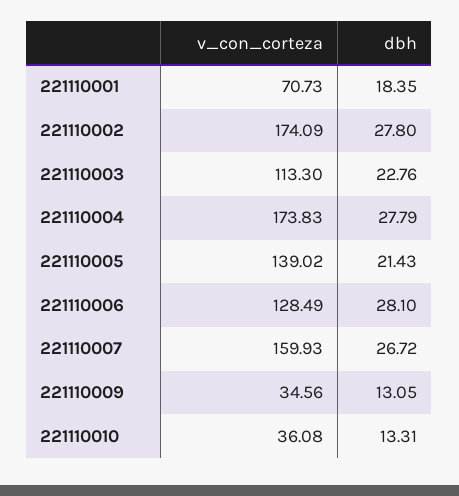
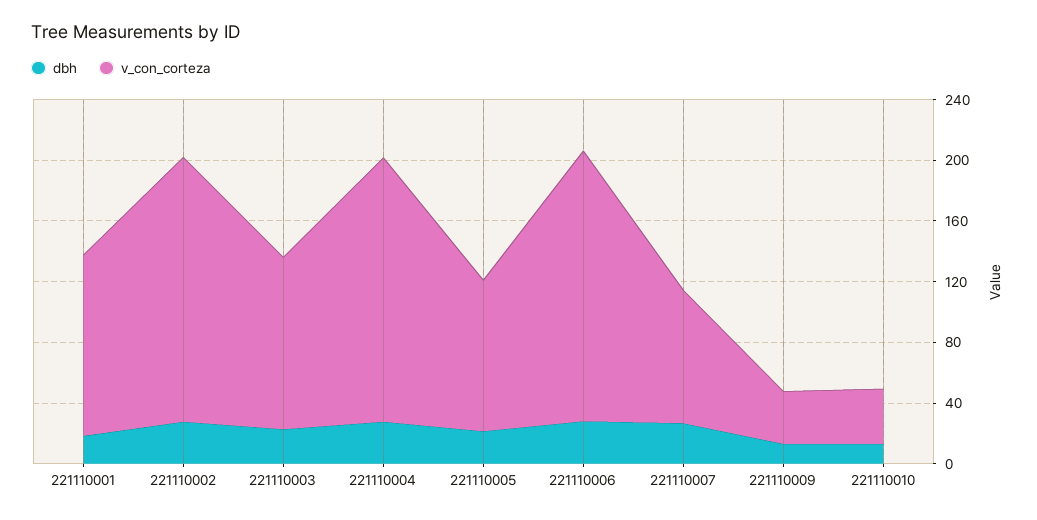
v_con_corteza, 221110001: 70.73 -> 120
v_con_corteza, 221110005: 139.02 -> 100
v_con_corteza, 221110006: 128.49 -> 180
v_con_corteza, 221110007: 159.93 -> 90

